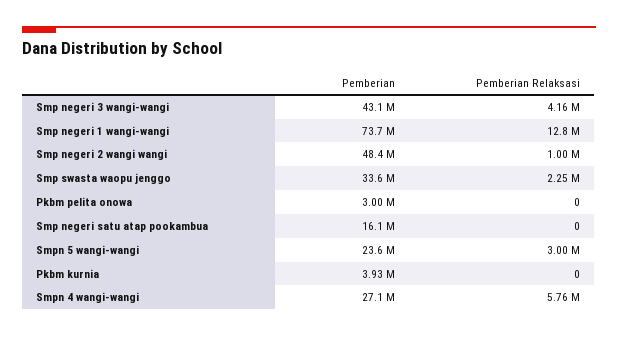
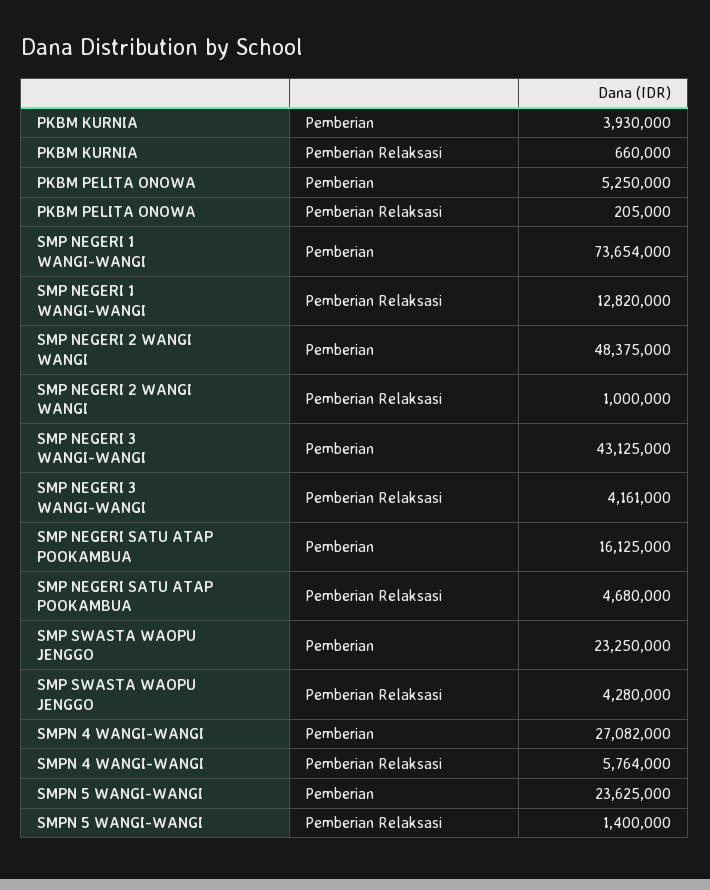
Pemberian, Smp swasta waopu jenggo: 33600000 -> 23250000
Pemberian Relaksasi, Smp swasta waopu jenggo: 2250000 -> 4280000
Pemberian, Pkbm pelita onowa: 3000000 -> 5250000
Pemberian Relaksasi, Pkbm pelita onowa: 0 -> 205000
Pemberian Relaksasi, Smp negeri satu atap pookambua: 0 -> 4680000
Pemberian Relaksasi, Smpn 5 wangi-wangi: 3000000 -> 1400000
Pemberian Relaksasi, Pkbm kurnia: 0 -> 660000

